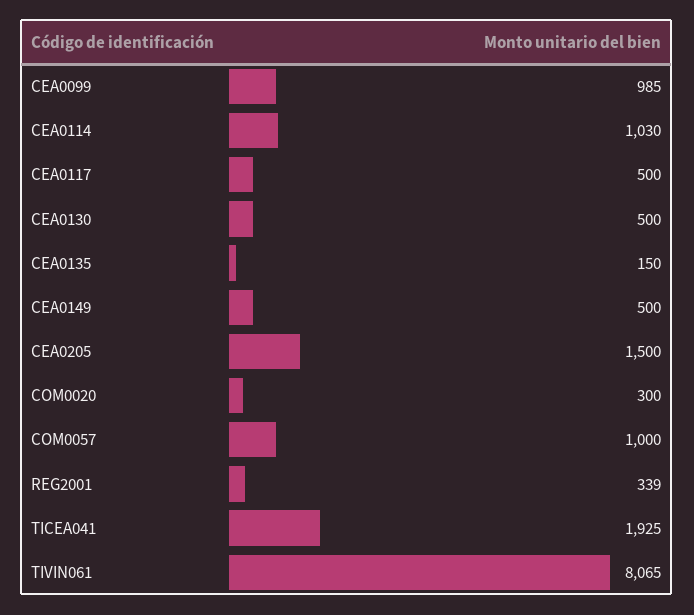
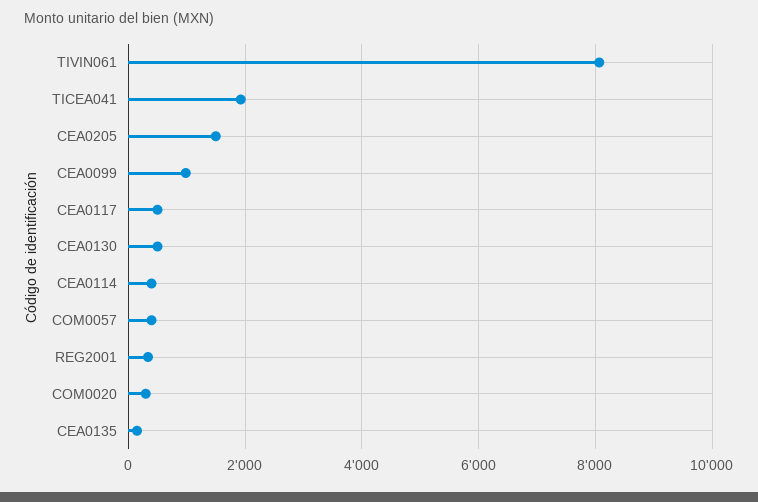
CEA0114: 1030 -> 400
CEA0149: 500 -> none
COM0057: 1000 -> 400

